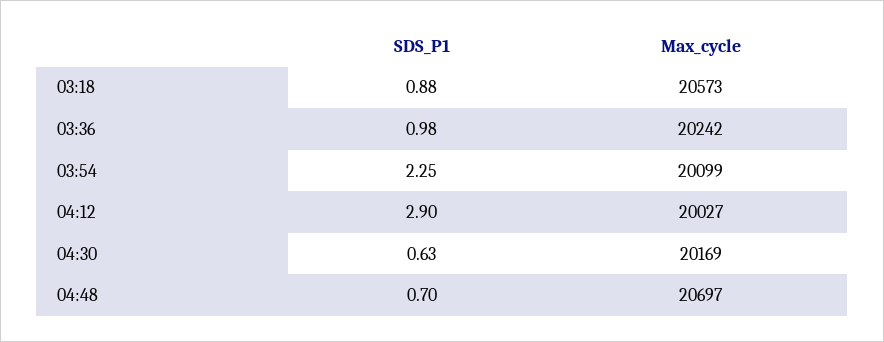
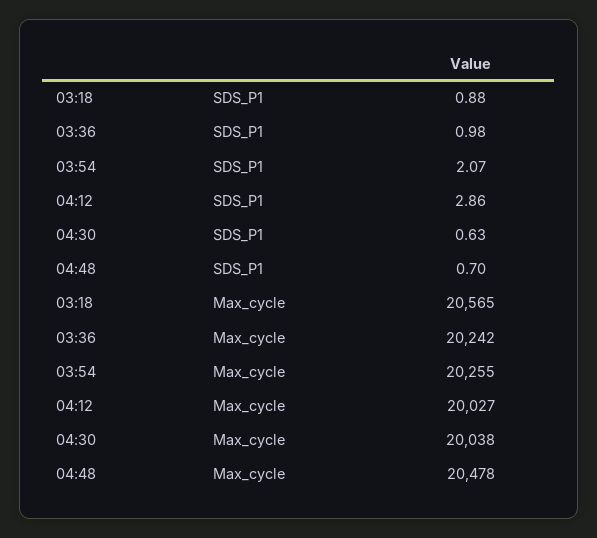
Max_cycle, 03:18: 20573 -> 20565
SDS_P1, 03:54: 2.25 -> 2.07
Max_cycle, 03:54: 20099 -> 20255
SDS_P1, 04:12: 2.9 -> 2.86
Max_cycle, 04:30: 20169 -> 20038
Max_cycle, 04:48: 20697 -> 20478

